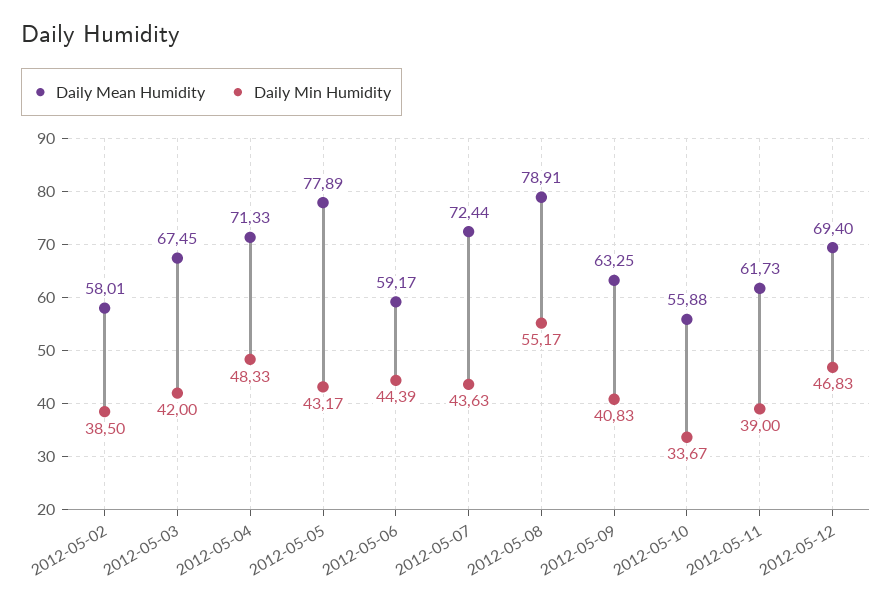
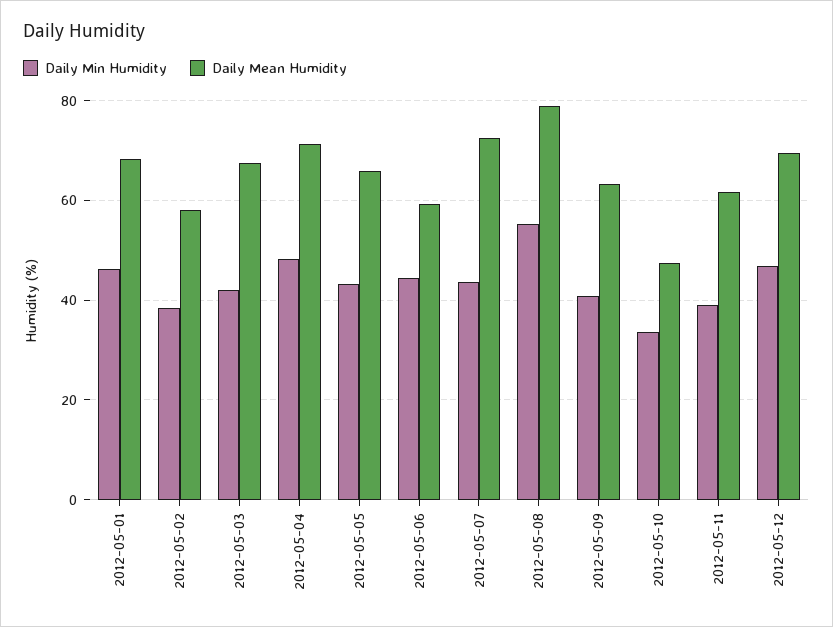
Daily Mean Humidity, 2012-05-05: 77.89 -> 66
Daily Mean Humidity, 2012-05-10: 55.88 -> 48
Daily Min Humidity, 2012-05-01: none -> 46
Daily Mean Humidity, 2012-05-01: none -> 68

